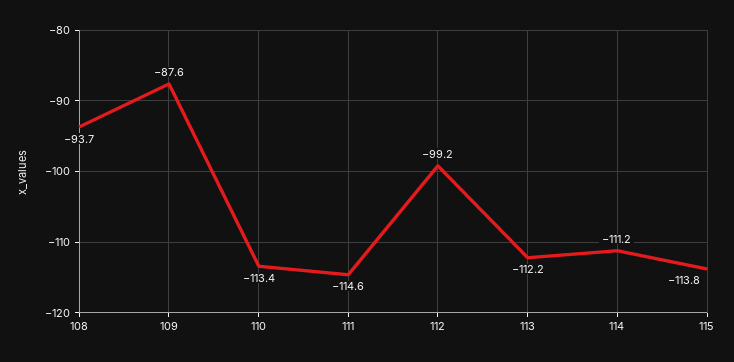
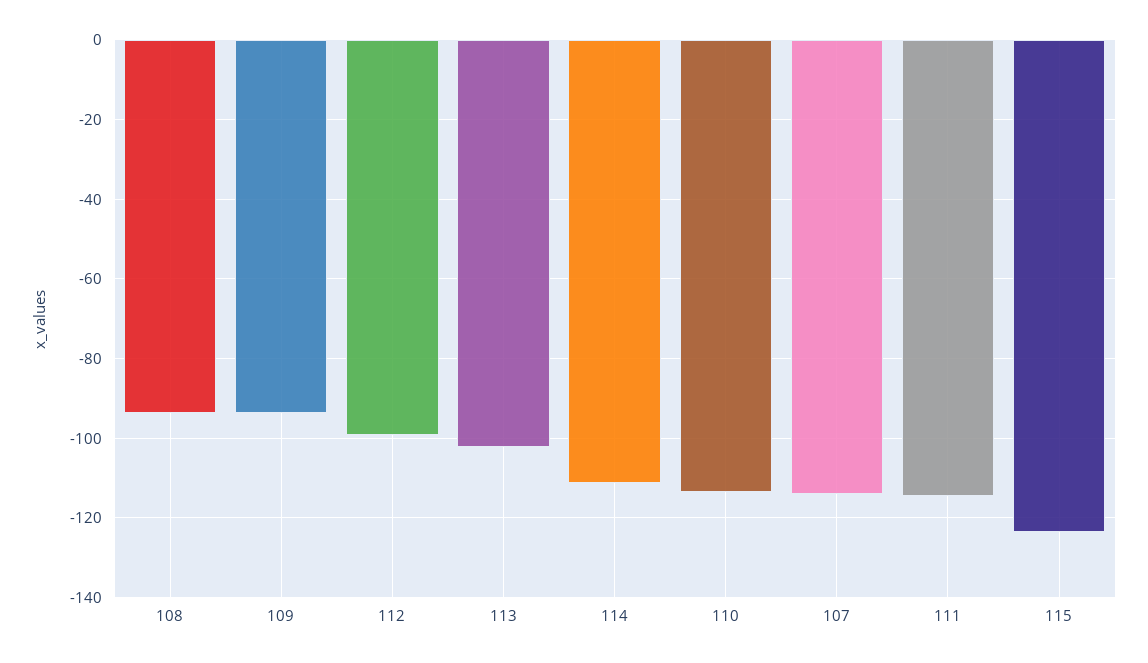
109: -87.6 -> -94
113: -112.2 -> -102
115: -113.8 -> -124
107: none -> -114

